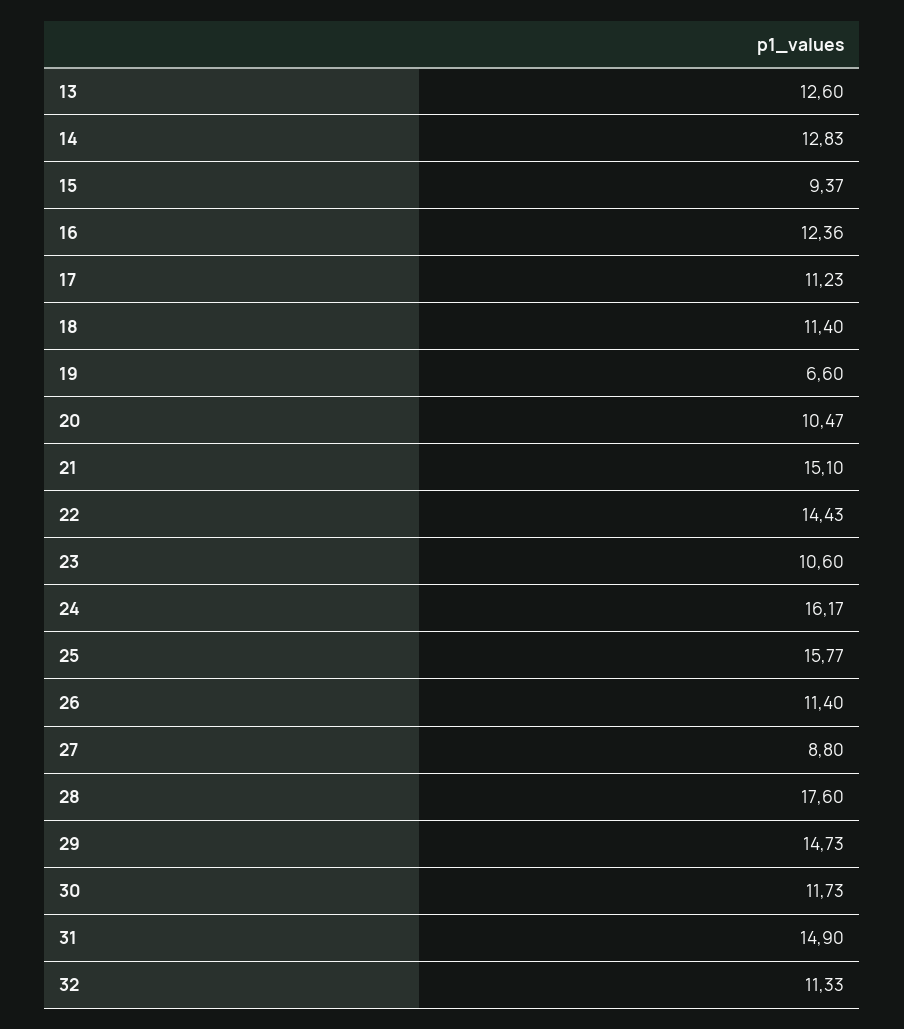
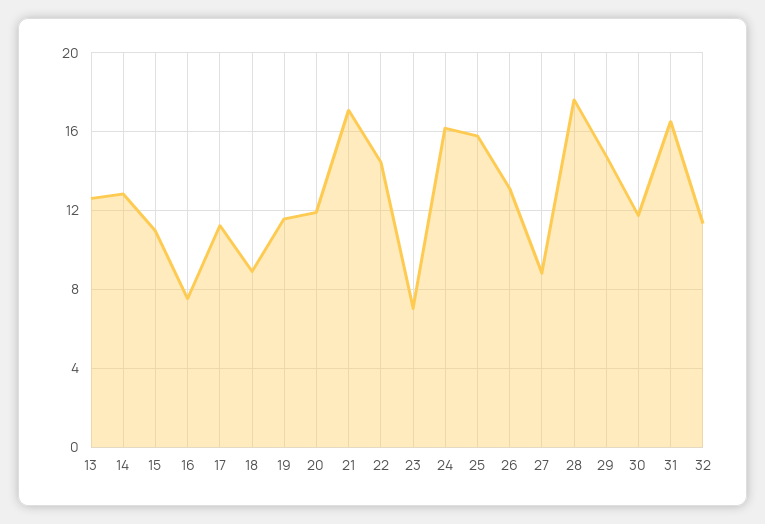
15: 9.37 -> 11
16: 12.36 -> 7.5
18: 11.4 -> 9
19: 6.6 -> 11.5
20: 10.47 -> 12
21: 15.1 -> 17
23: 10.6 -> 7
26: 11.4 -> 13
31: 14.9 -> 16.5

